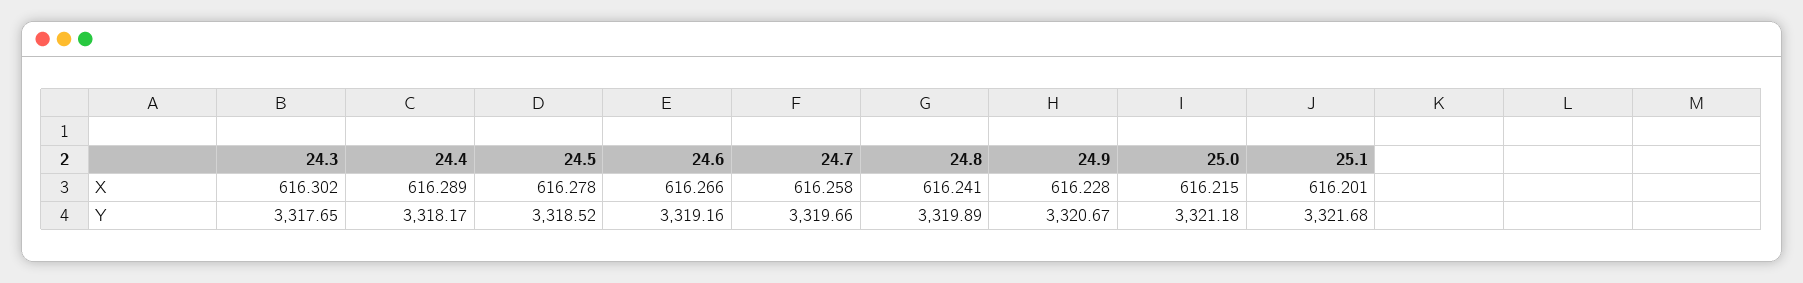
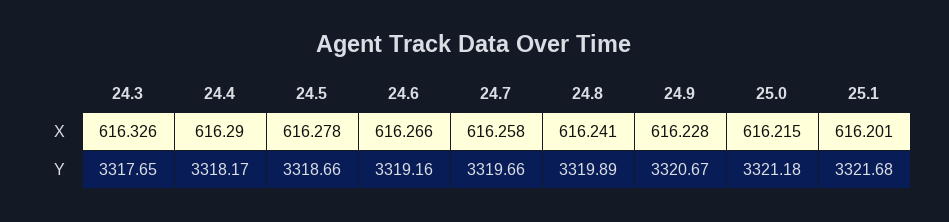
24.3, X: 616.302 -> 616.326
24.4, X: 616.289 -> 616.29
24.5, Y: 3318.52 -> 3318.66

